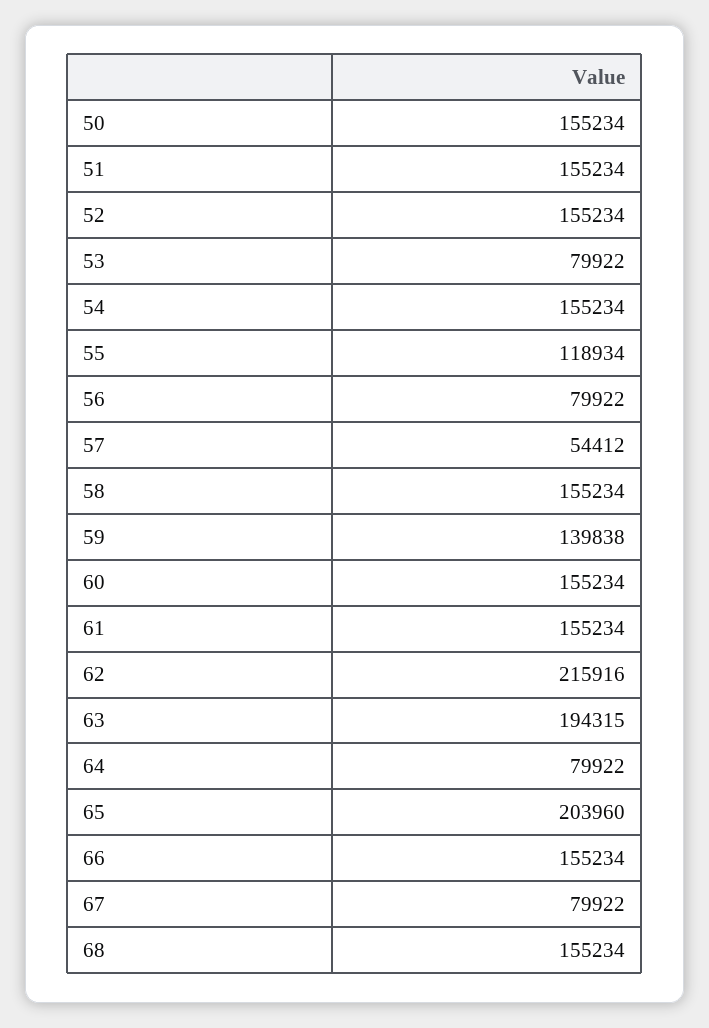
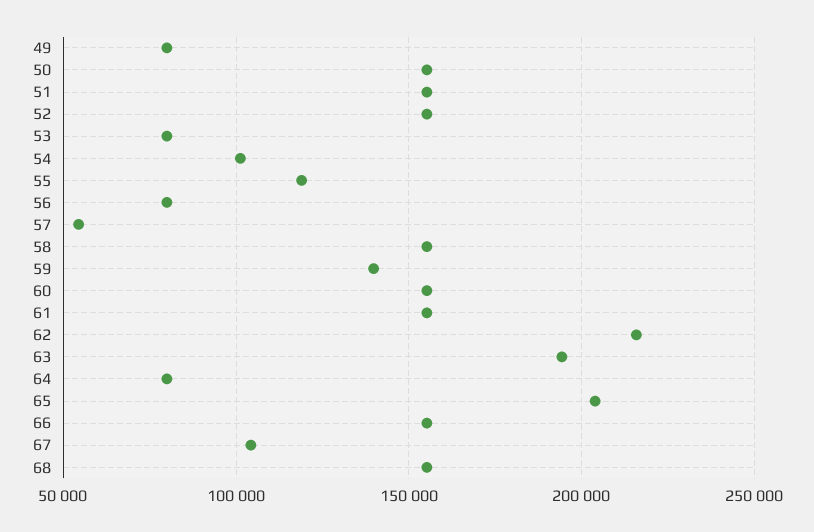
54: 155234 -> 100000
67: 79922 -> 105000
49: none -> 80000

